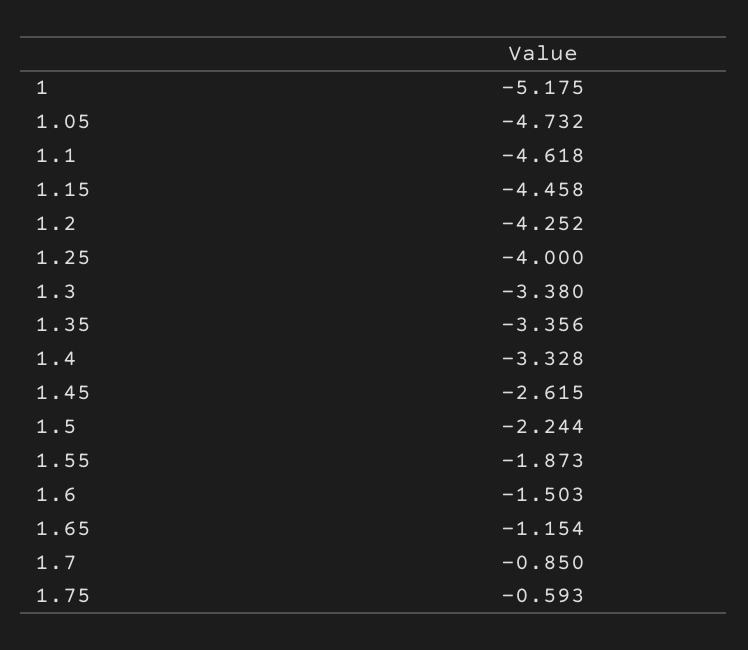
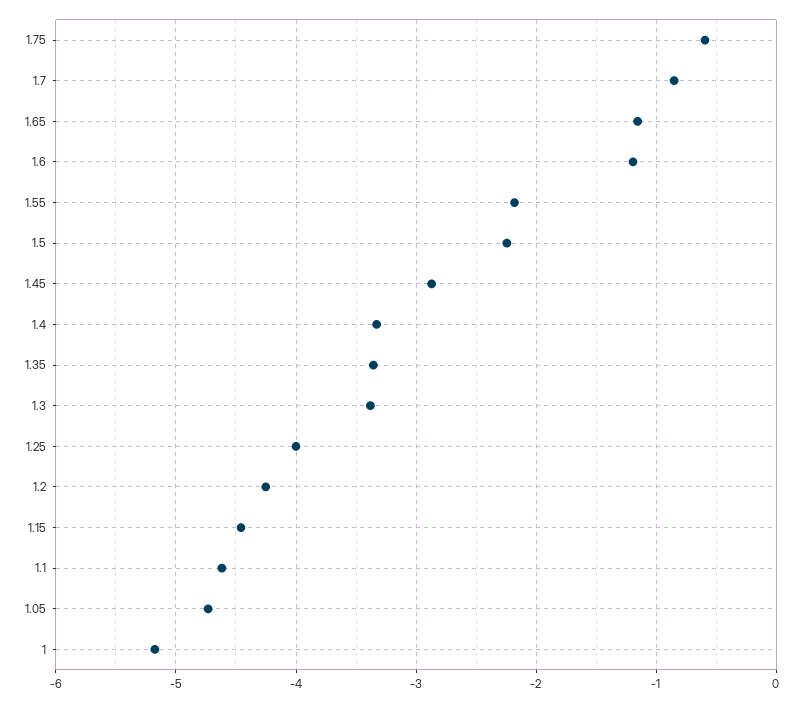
1.45: -2.615 -> -2.9
1.55: -1.873 -> -2.2
1.6: -1.503 -> -1.2

